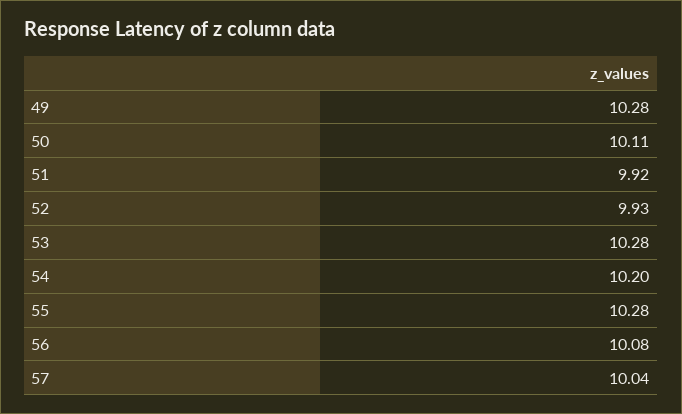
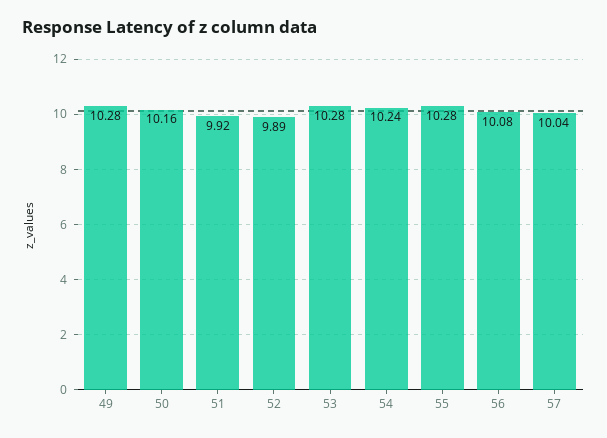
50: 10.11 -> 10.16
52: 9.93 -> 9.89
54: 10.2 -> 10.24

